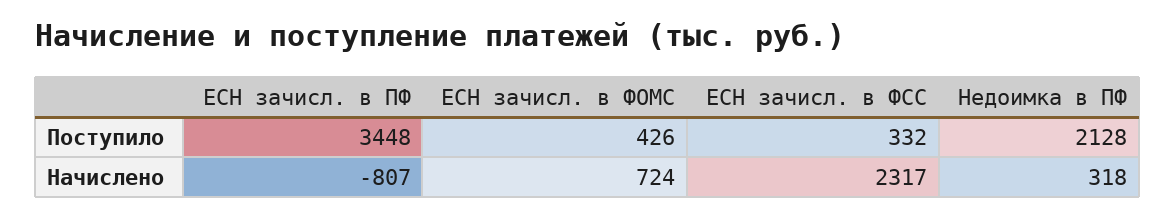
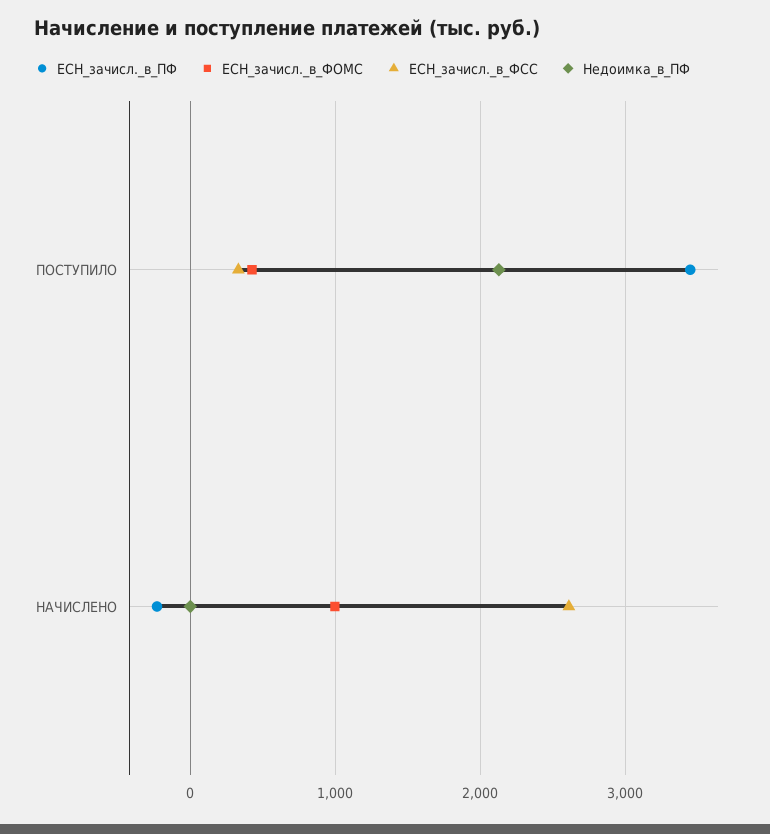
ЕСН зачисл. в ПФ, Начислено: -807 -> -200
ЕСН зачисл. в ФОМС, Начислено: 724 -> 1000
ЕСН зачисл. в ФСС, Начислено: 2317 -> 2600
Недоимка в ПФ, Начислено: 318 -> 0

